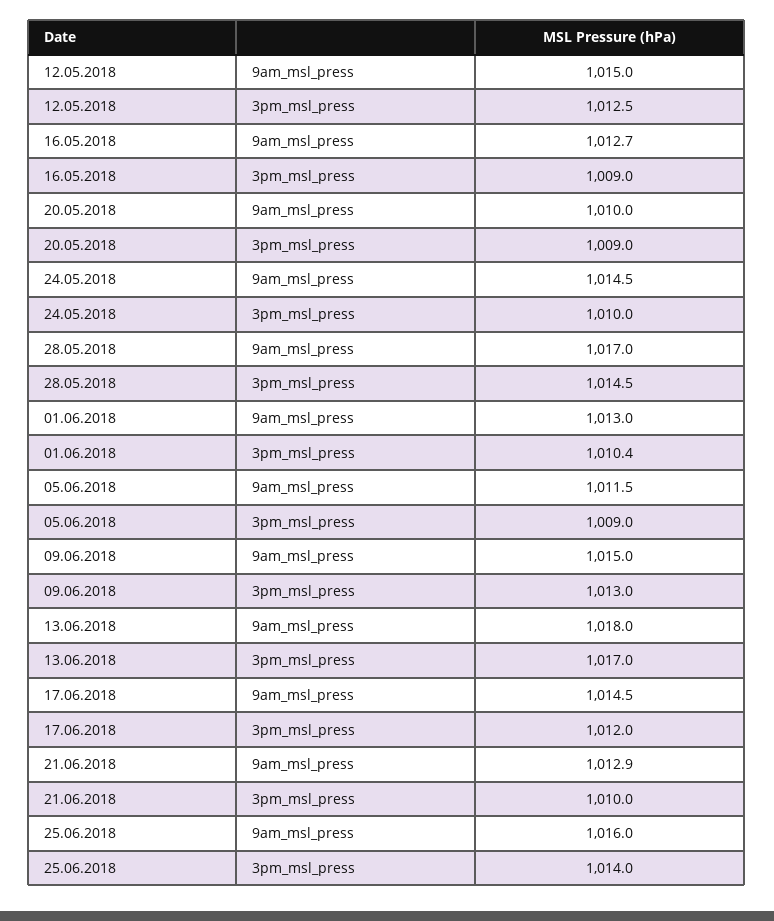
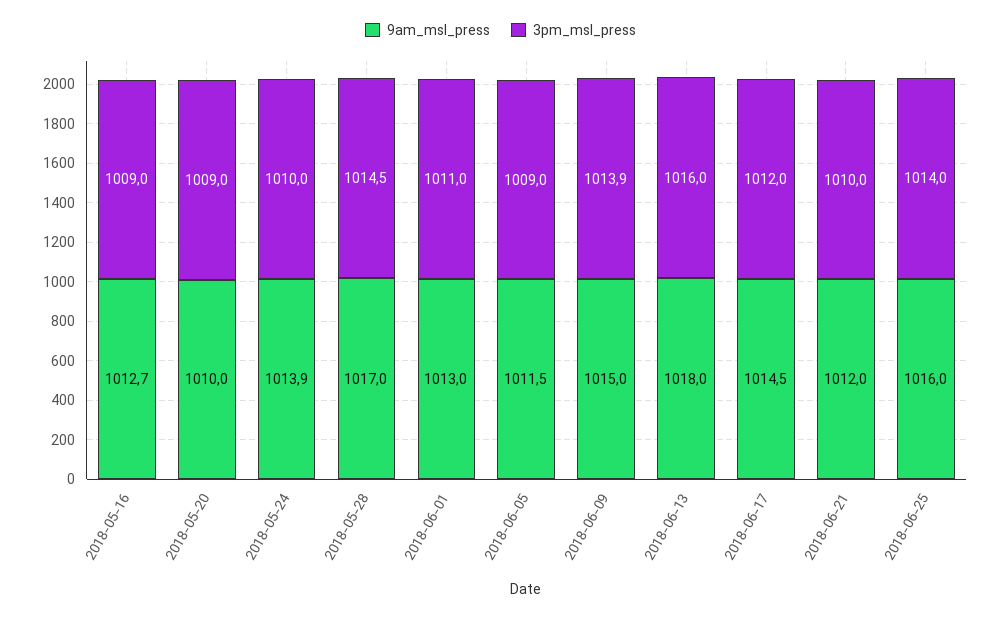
9am_msl_press, 12.05.2018: 1015 -> none
3pm_msl_press, 12.05.2018: 1012.5 -> none
9am_msl_press, 24.05.2018: 1014.5 -> 1013.9
3pm_msl_press, 01.06.2018: 1010.4 -> 1011
3pm_msl_press, 09.06.2018: 1013 -> 1013.9
3pm_msl_press, 13.06.2018: 1017 -> 1016
9am_msl_press, 21.06.2018: 1012.9 -> 1012

